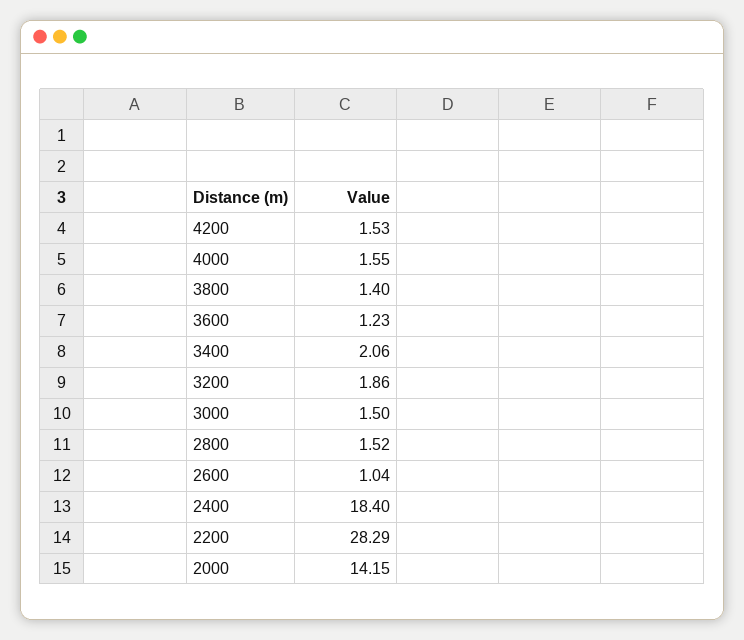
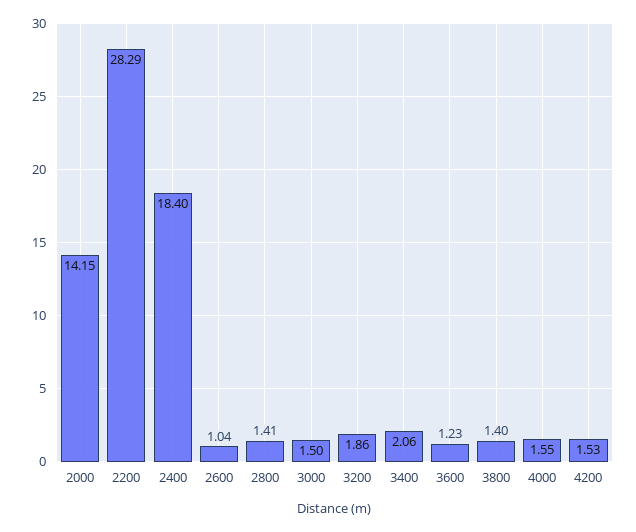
2800: 1.52 -> 1.41

